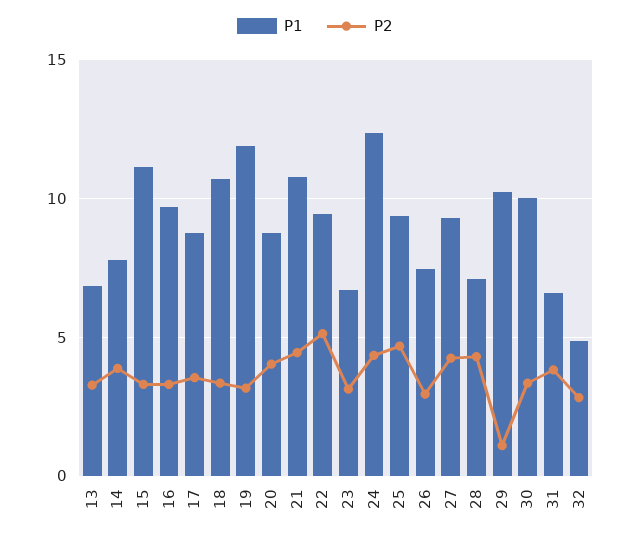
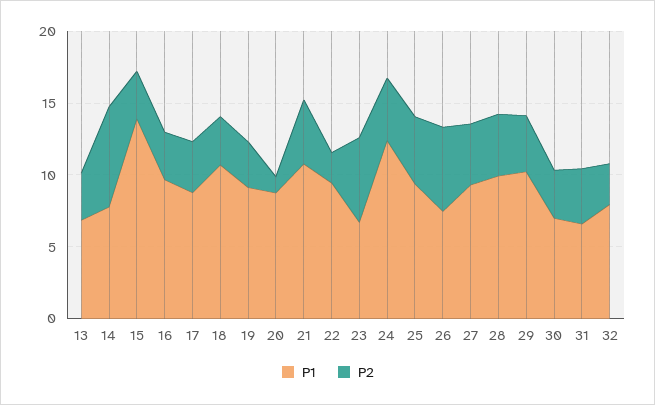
P2, 14: 4 -> 7
P1, 15: 11 -> 14
P1, 19: 12 -> 9
P2, 20: 4 -> 1
P2, 22: 5 -> 2
P2, 23: 3 -> 6
P2, 26: 3 -> 6
P1, 28: 7 -> 10
P2, 29: 1 -> 4
P1, 30: 10 -> 7
P1, 32: 5 -> 8

